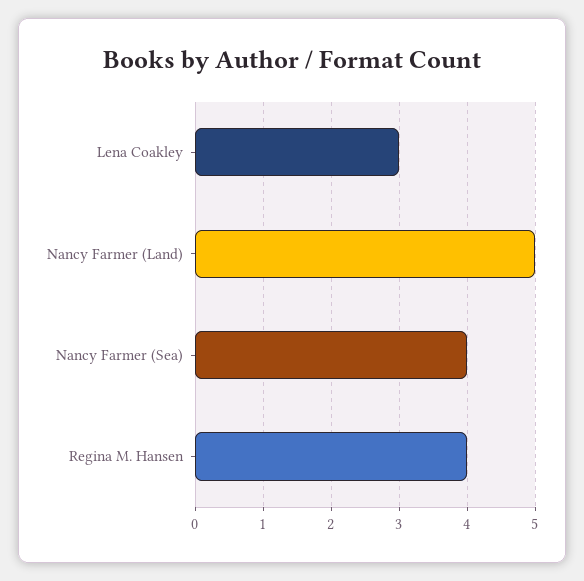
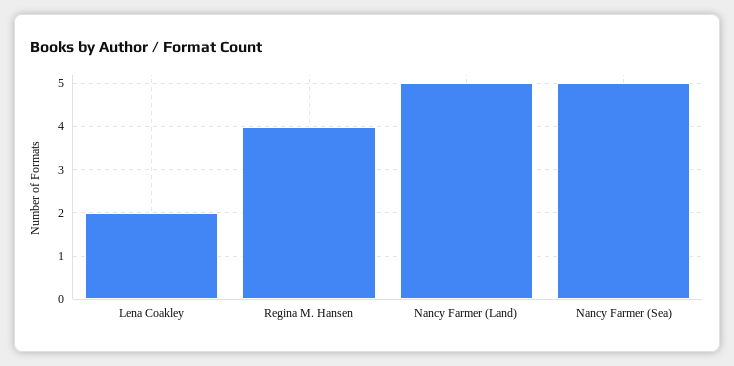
Lena Coakley: 3 -> 2
Nancy Farmer (Sea): 4 -> 5

